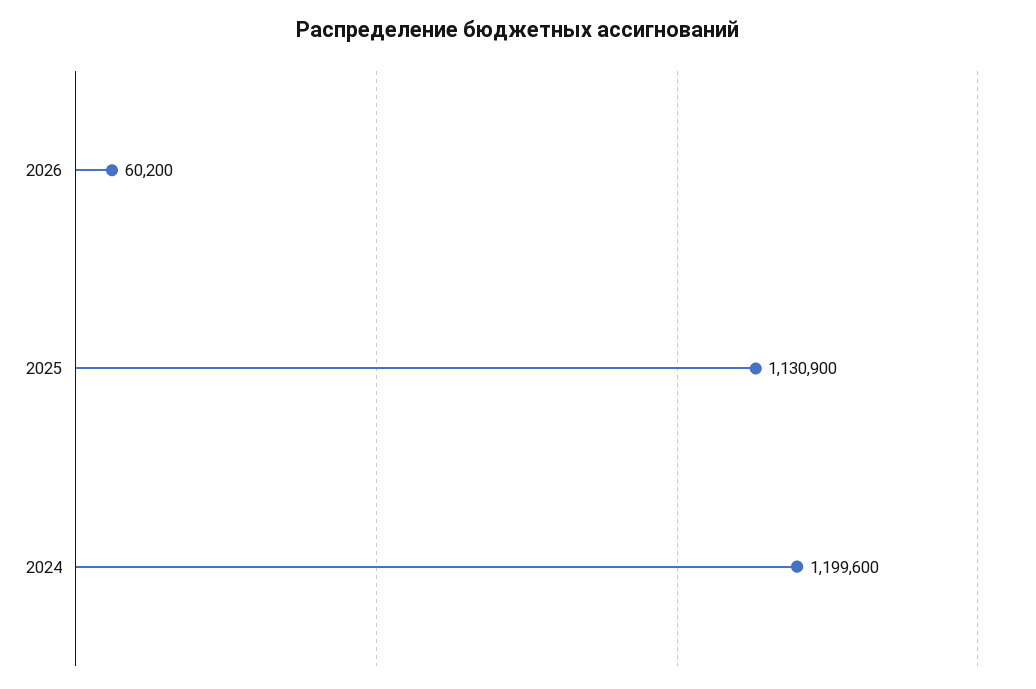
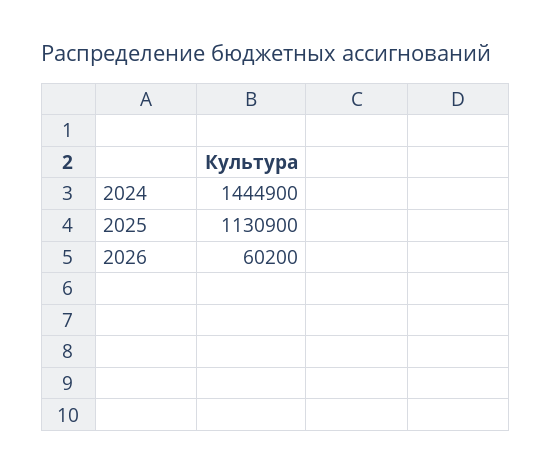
2024: 1199600 -> 1444900

